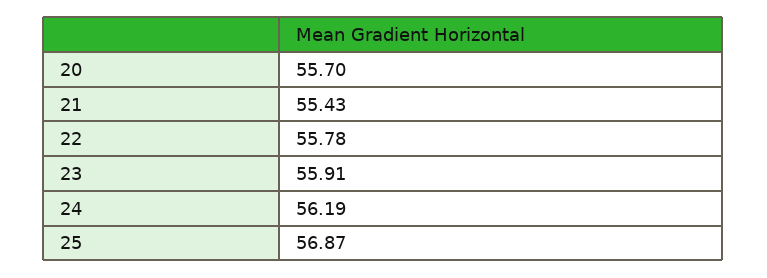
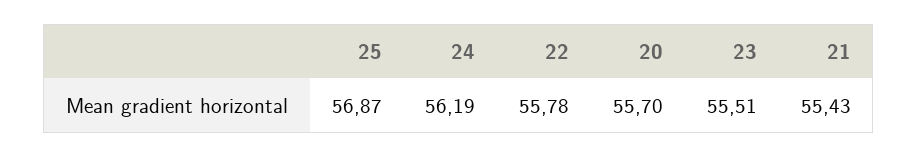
23: 55.91 -> 55.51

